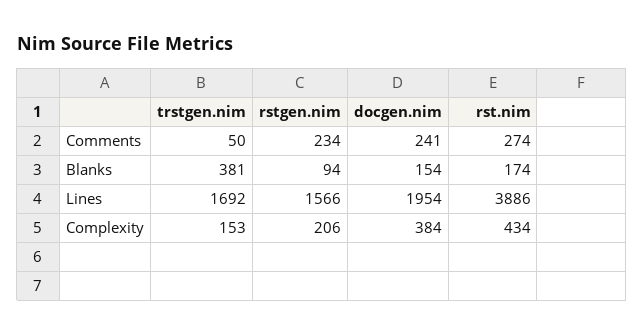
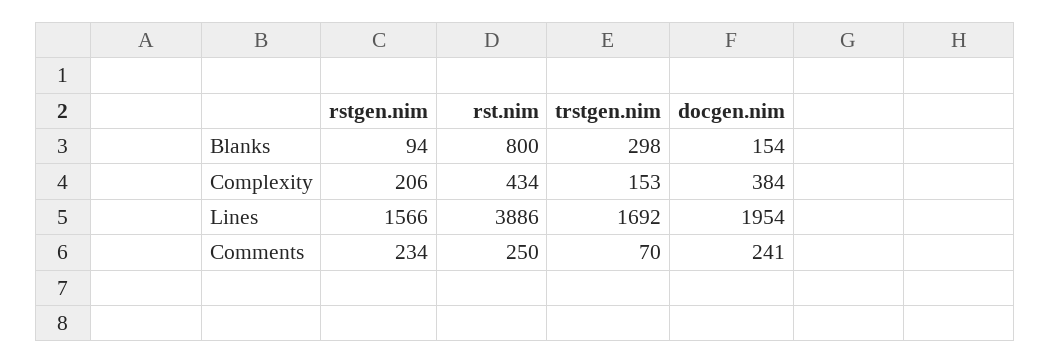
trstgen.nim, Comments: 50 -> 70
rst.nim, Comments: 274 -> 250
trstgen.nim, Blanks: 381 -> 298
rst.nim, Blanks: 174 -> 800

